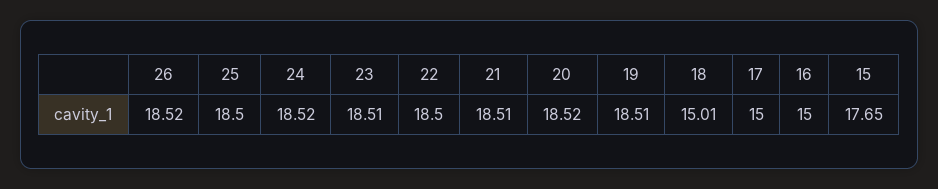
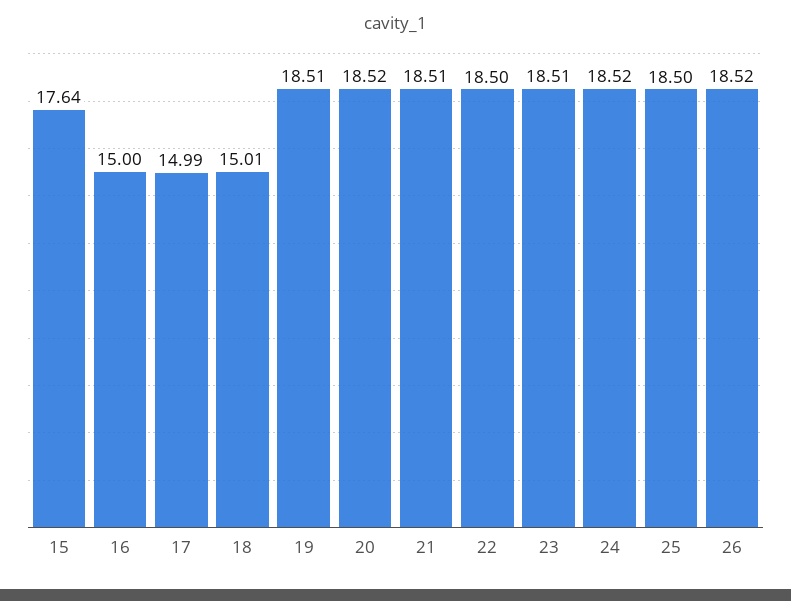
17: 15 -> 14.99
15: 17.65 -> 17.64

